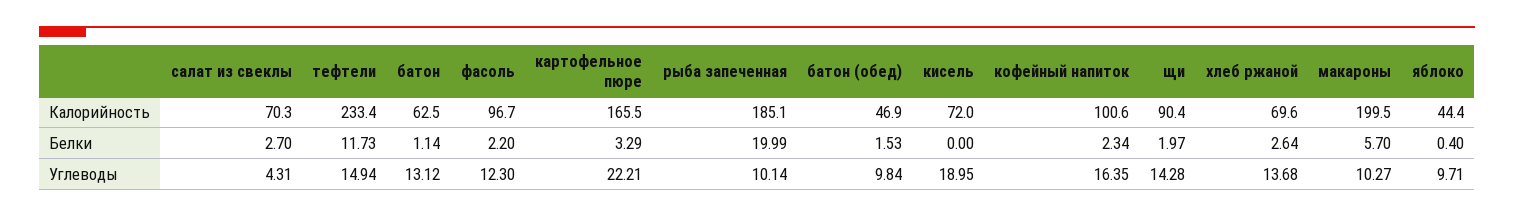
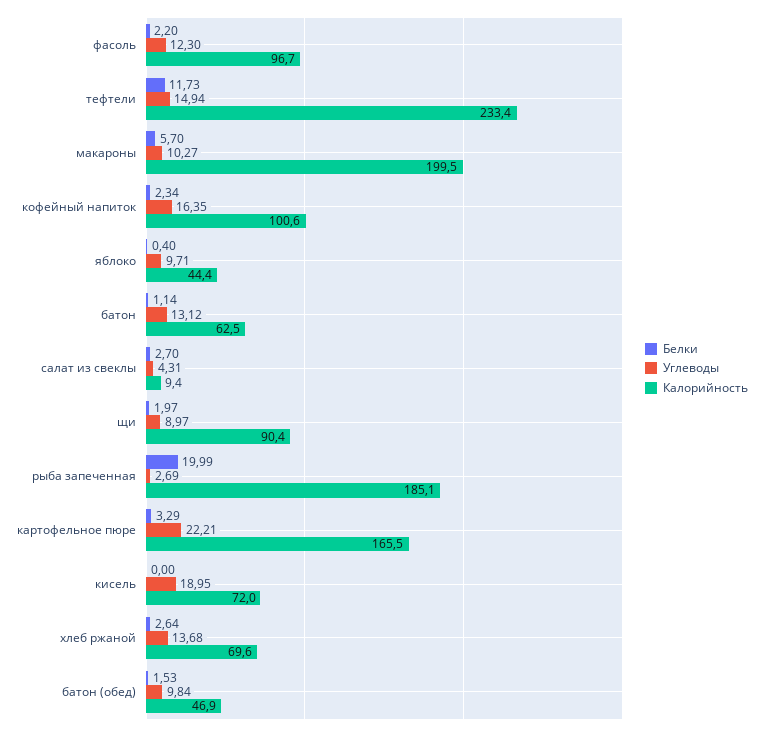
Калорийность, салат из свеклы: 70.3 -> 9.4
Углеводы, рыба запеченная: 10.14 -> 2.69
Углеводы, щи: 14.28 -> 8.97

